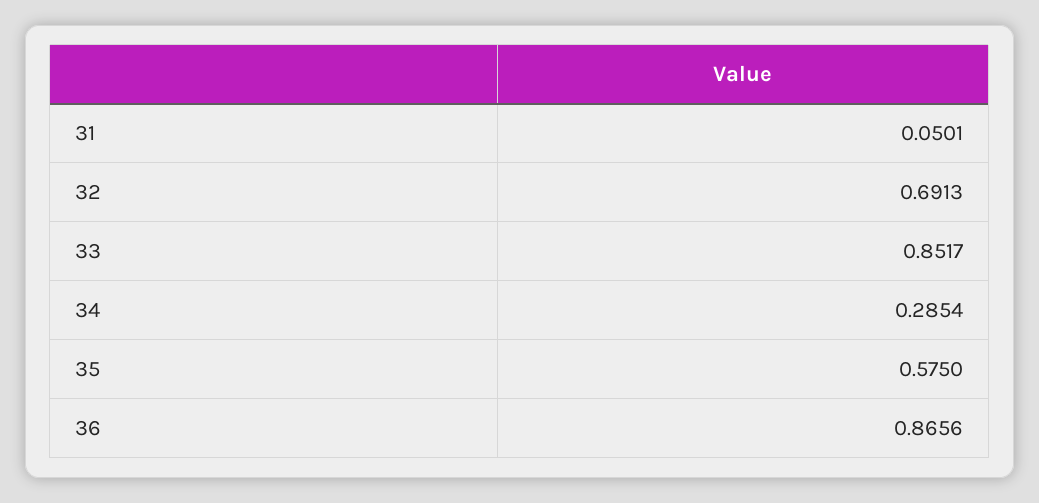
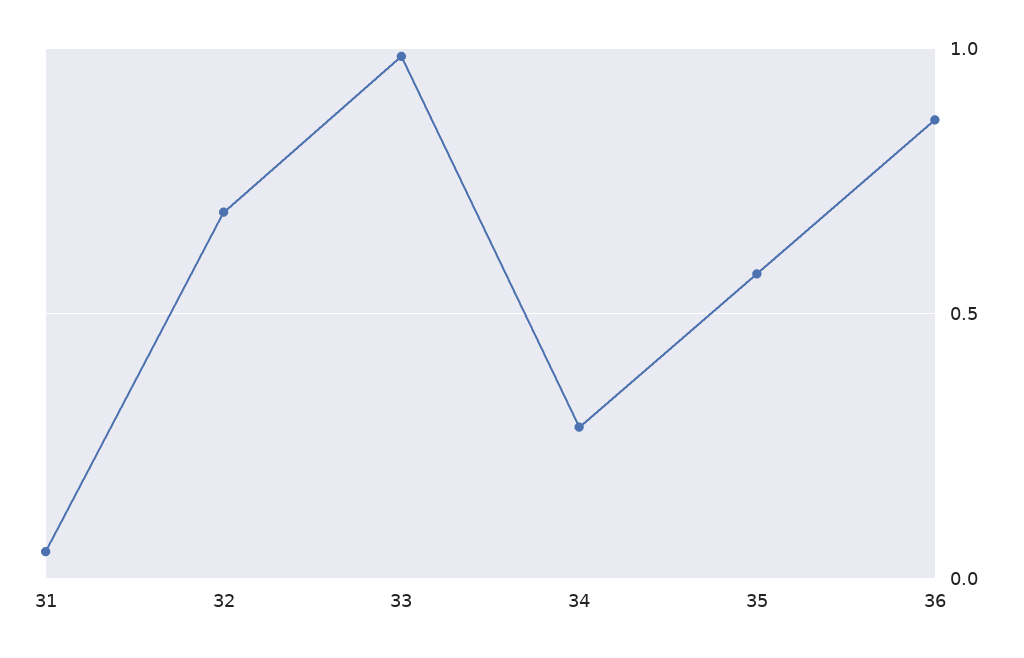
33: 0.8517 -> 1

